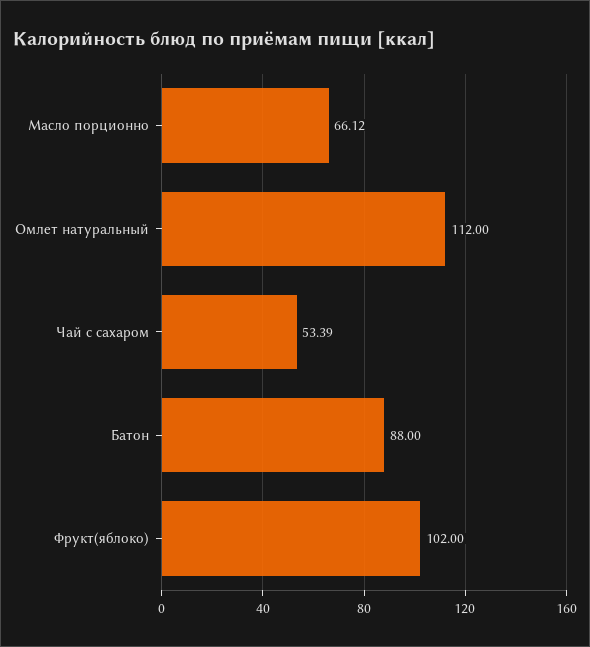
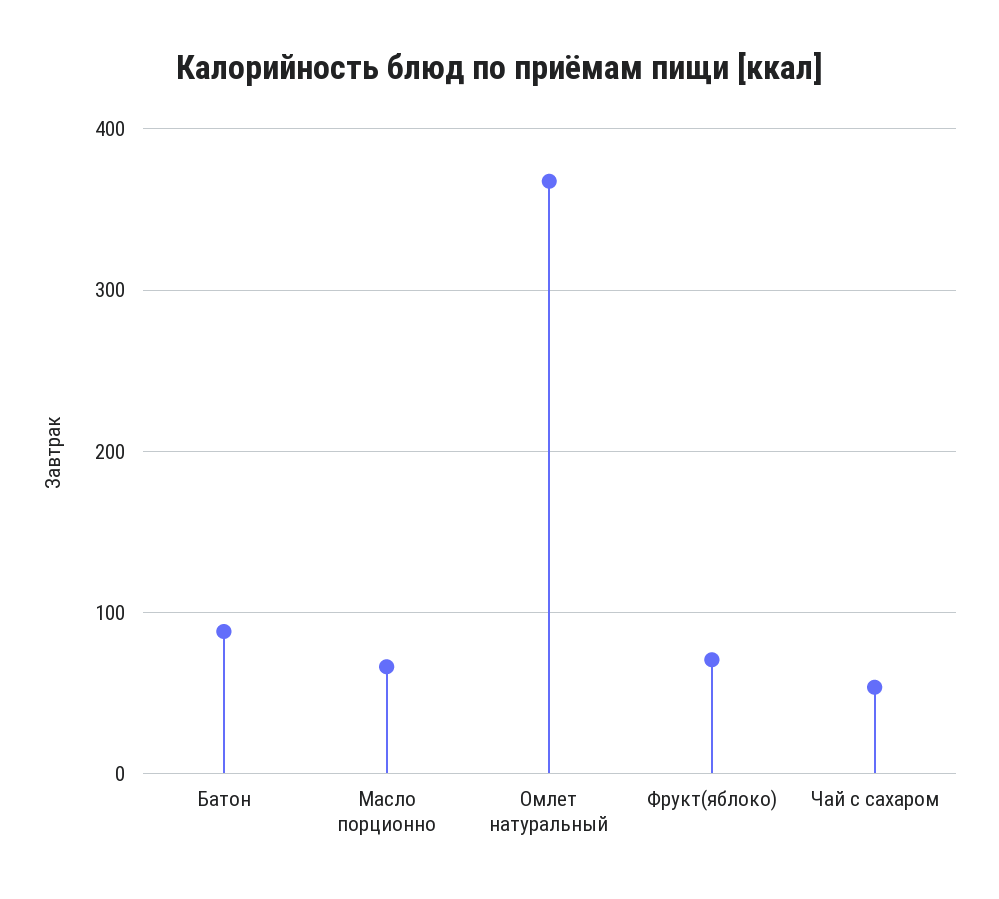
Омлет натуральный: 112 -> 370
Фрукт(яблоко): 102 -> 70

